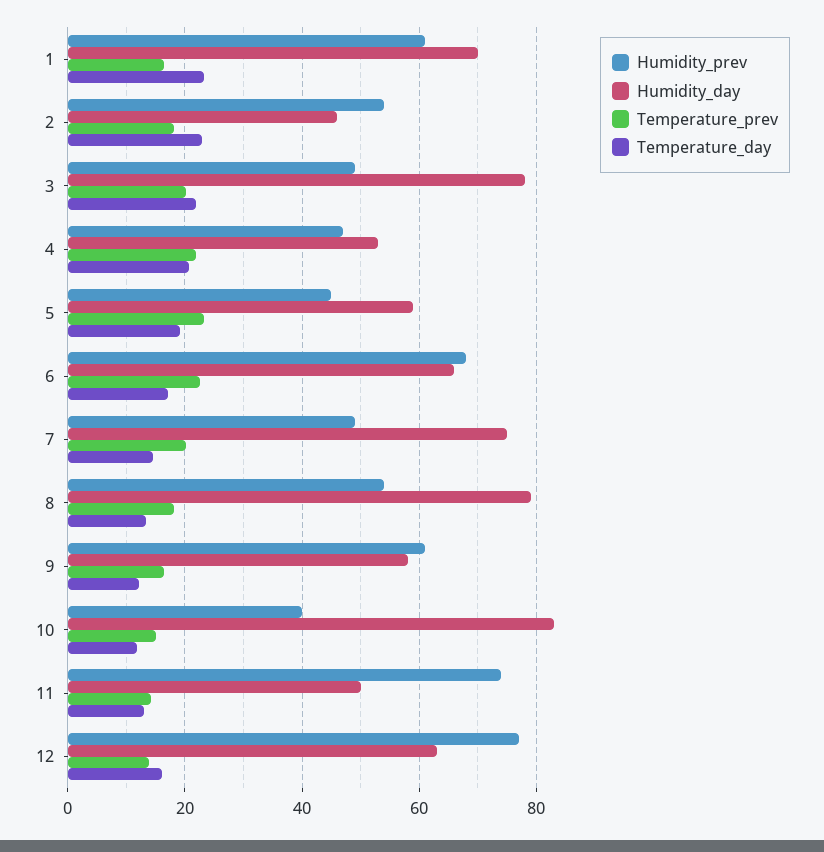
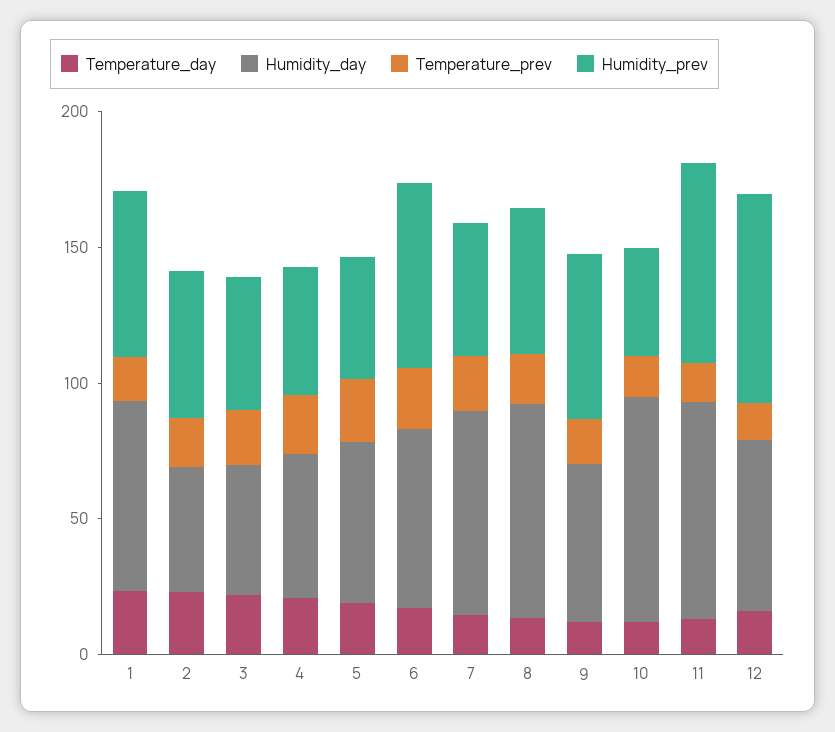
Humidity_day, 3: 78 -> 50
Humidity_day, 11: 50 -> 80

